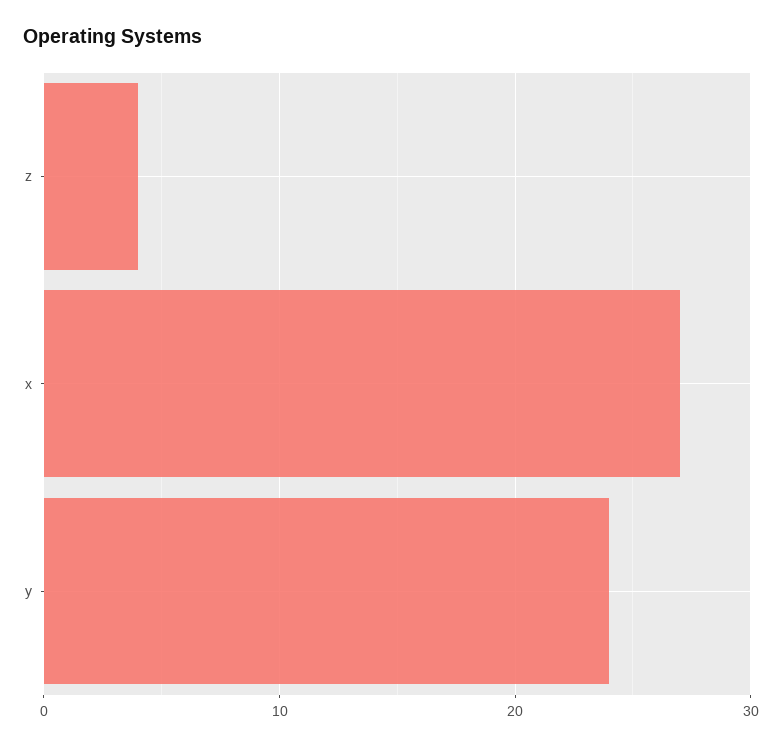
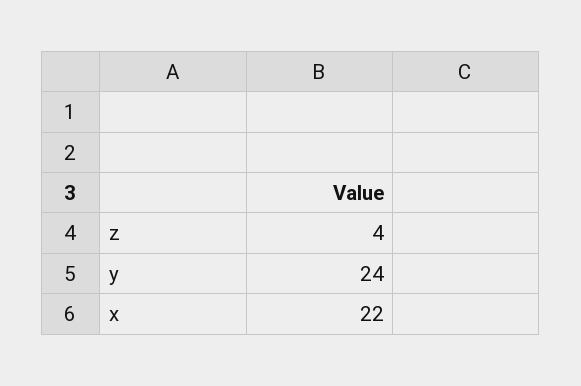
x: 27 -> 22

